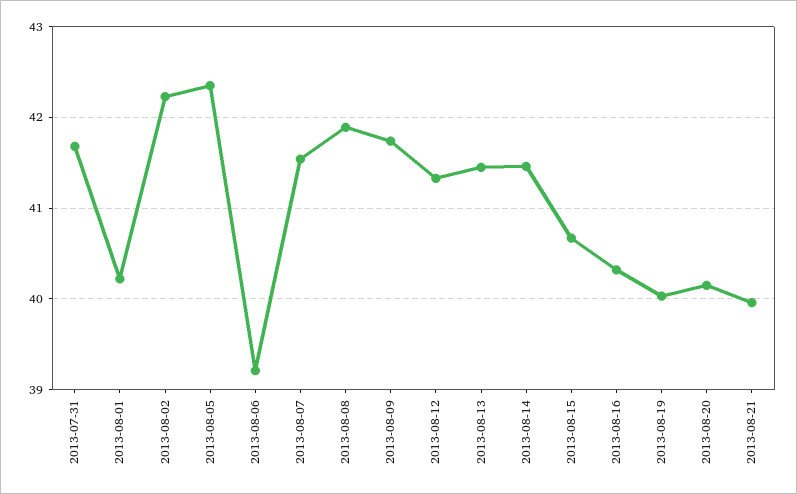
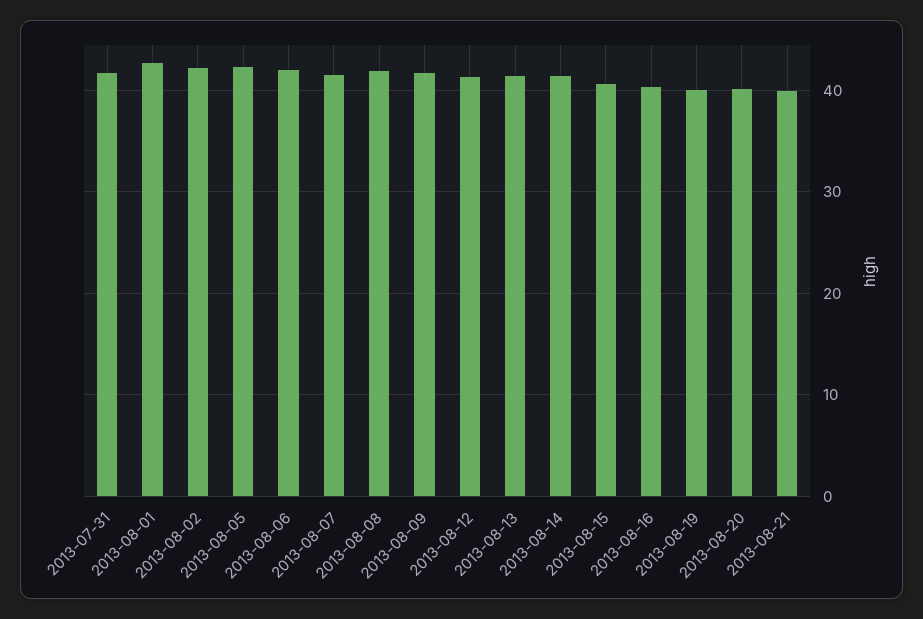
2013-08-01: 40.2 -> 43
2013-08-06: 39.2 -> 42

